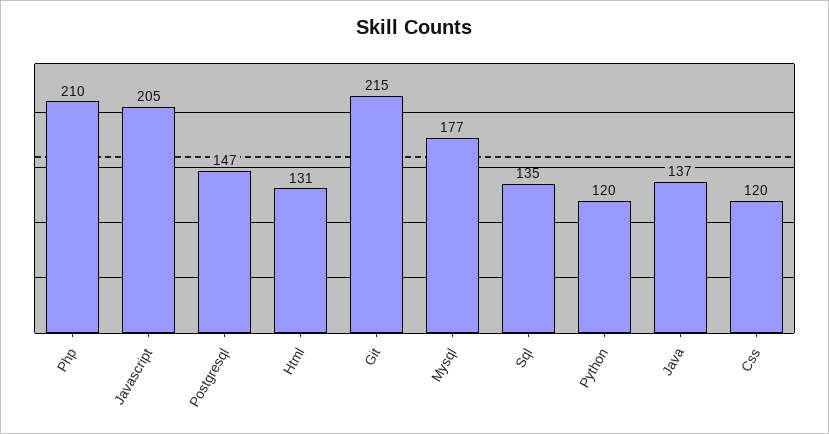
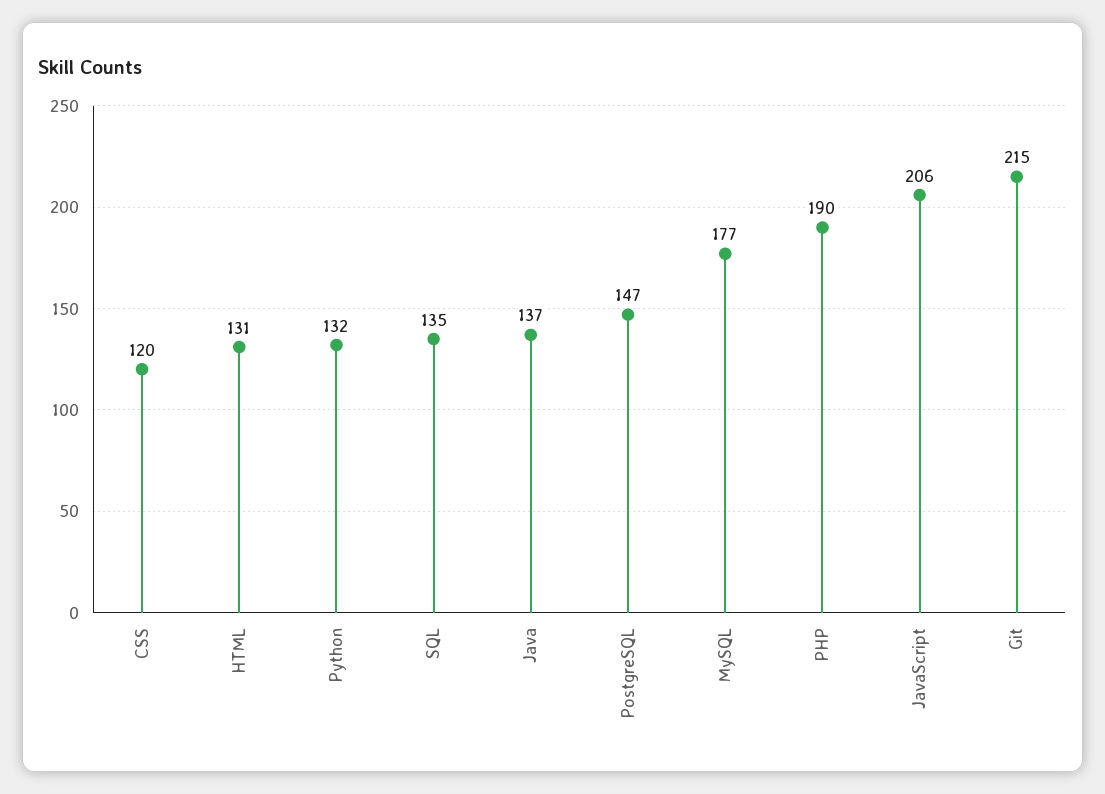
Php: 210 -> 190
Javascript: 205 -> 206
Python: 120 -> 132

